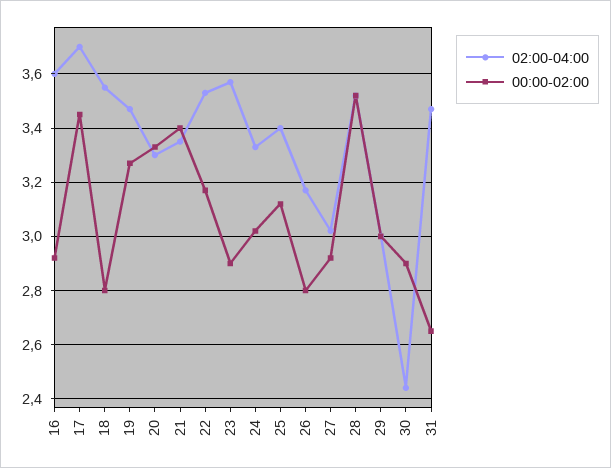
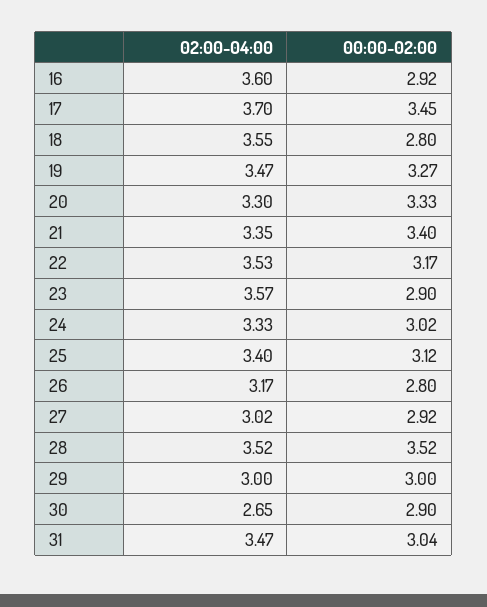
02:00-04:00, 30: 2.45 -> 2.65
00:00-02:00, 31: 2.65 -> 3.04

